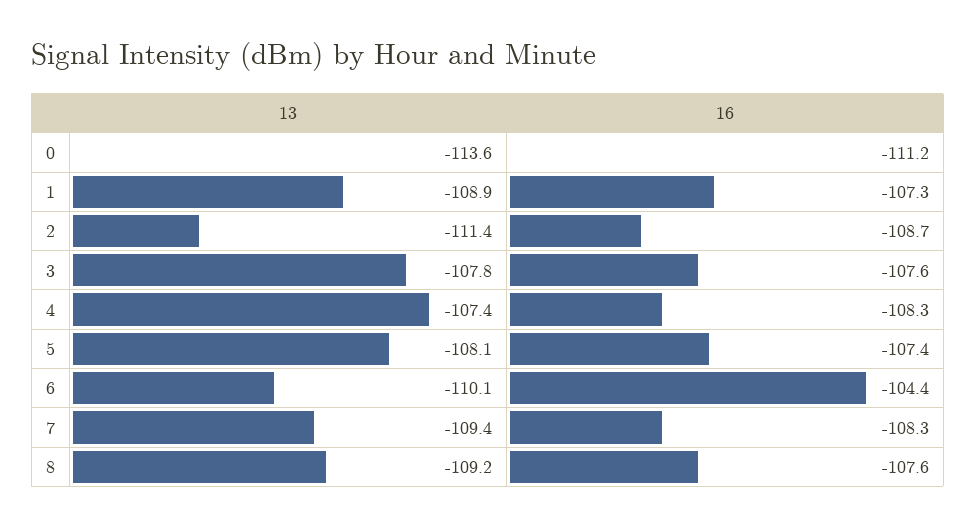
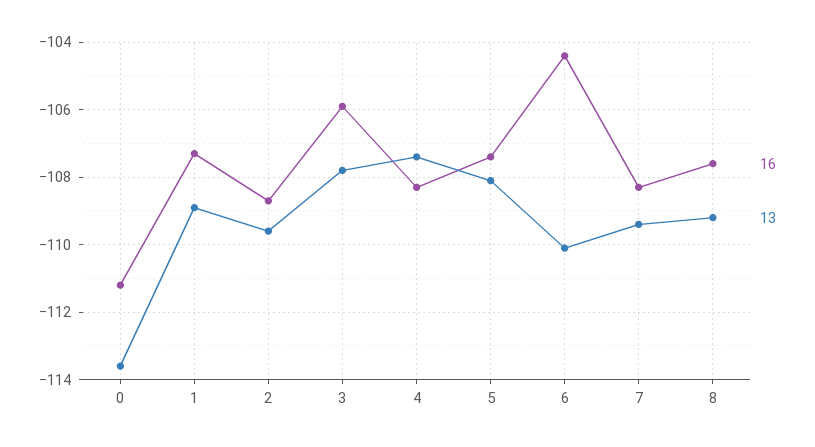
13, 2: -111.4 -> -109.5
16, 3: -107.6 -> -106

